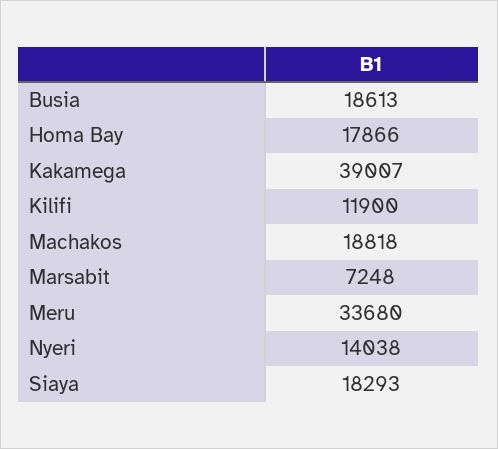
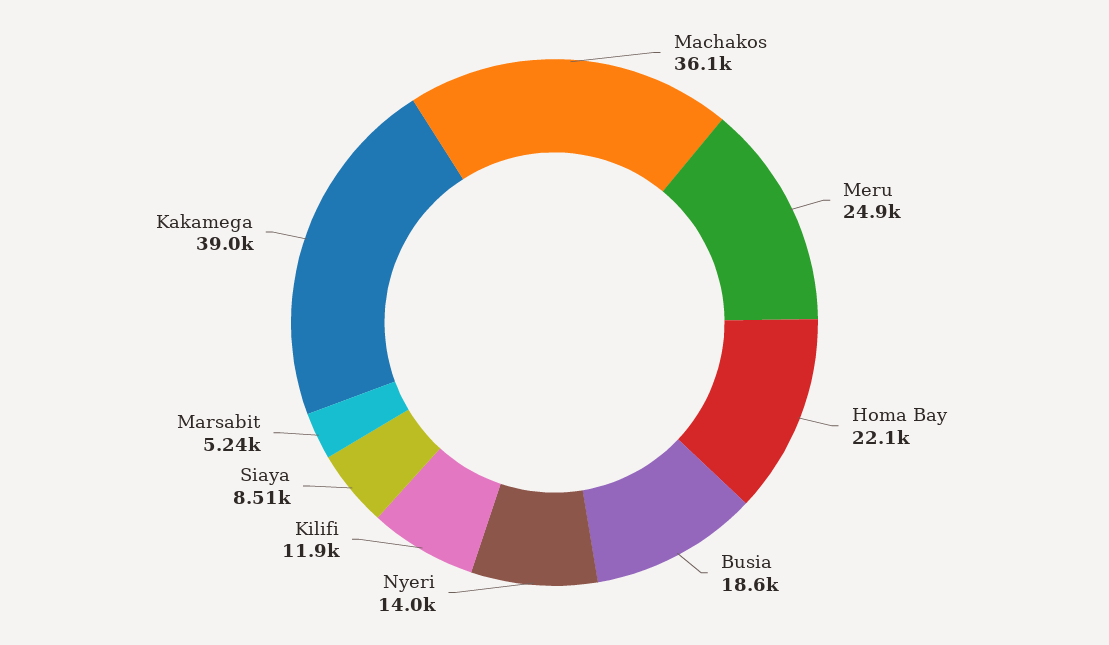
Homa Bay: 17866 -> 22100
Machakos: 18818 -> 36100
Marsabit: 7248 -> 5240
Meru: 33680 -> 24900
Siaya: 18293 -> 8510

